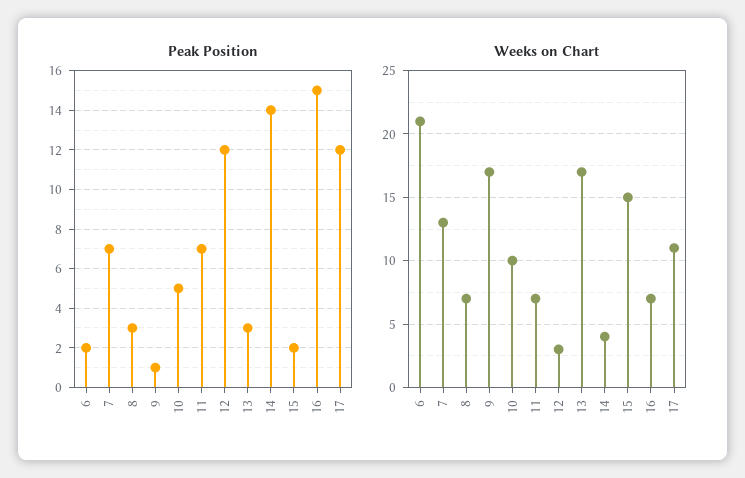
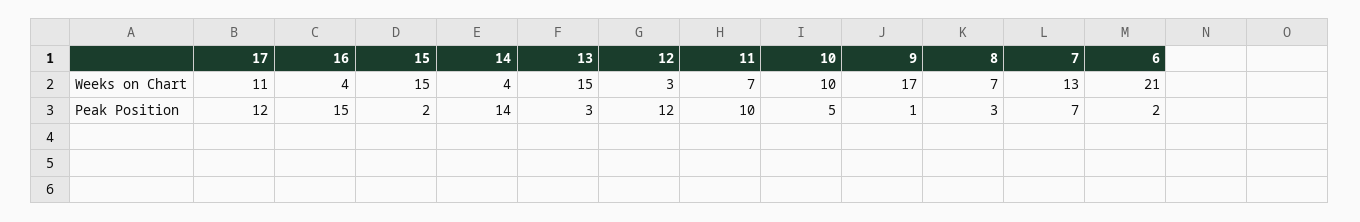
Peak Position, 11: 7 -> 10
Weeks on Chart, 13: 17 -> 15
Weeks on Chart, 16: 7 -> 4

